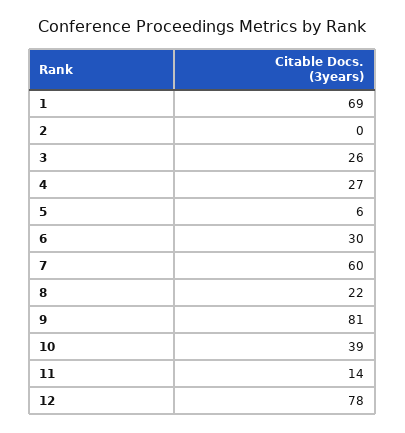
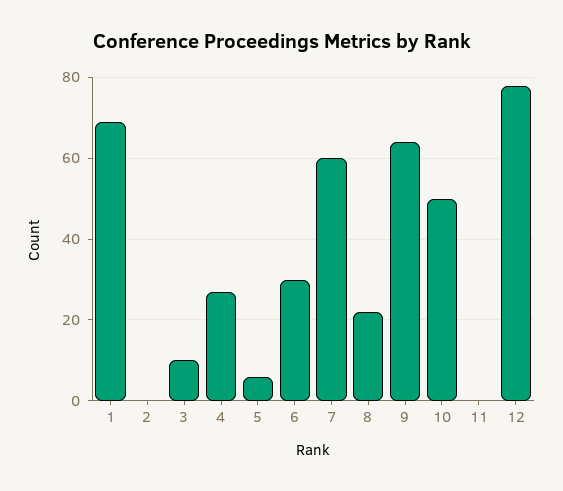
3: 26 -> 10
9: 81 -> 65
10: 39 -> 50
11: 14 -> 0

